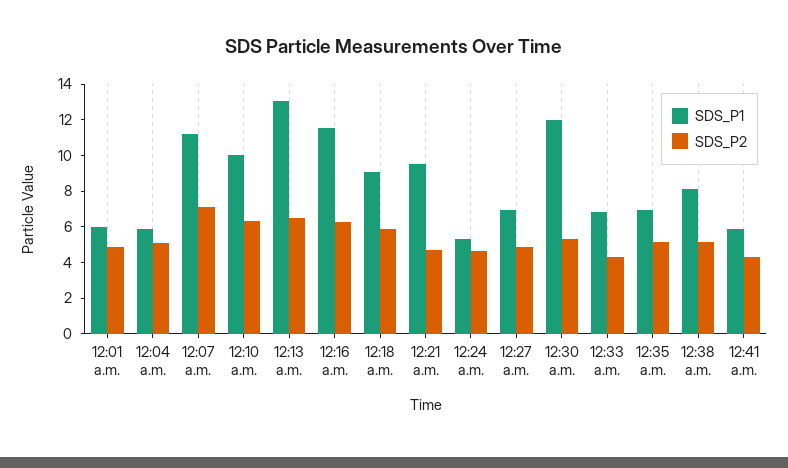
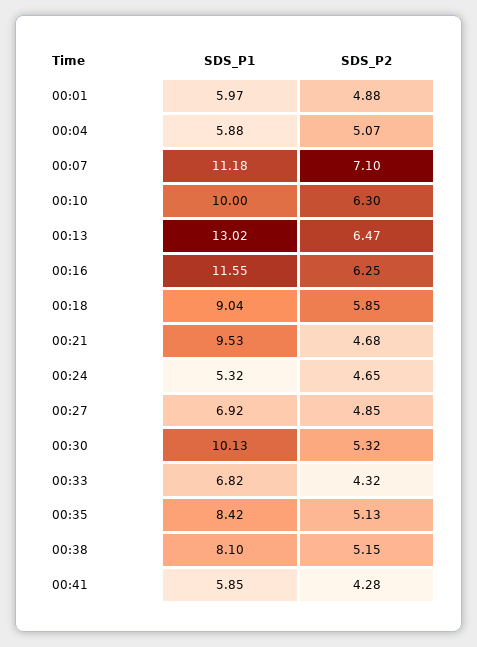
SDS_P1, 12:30 a.m.: 12 -> 10.13
SDS_P1, 12:35 a.m.: 7 -> 8.42

